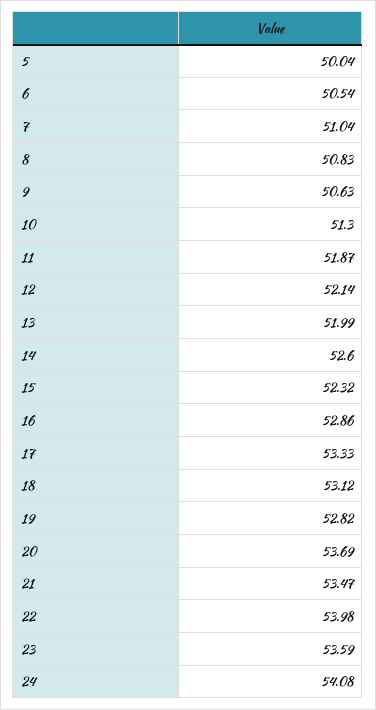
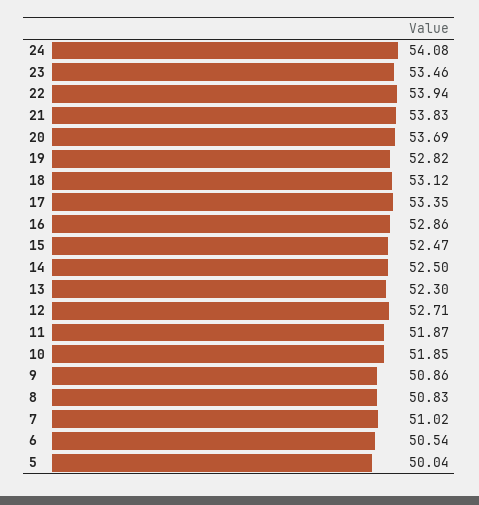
7: 51.04 -> 51.02
9: 50.63 -> 50.86
10: 51.3 -> 51.85
12: 52.14 -> 52.71
13: 51.99 -> 52.3
14: 52.6 -> 52.5
15: 52.32 -> 52.47
17: 53.33 -> 53.35
21: 53.47 -> 53.83
22: 53.98 -> 53.94
23: 53.59 -> 53.46

